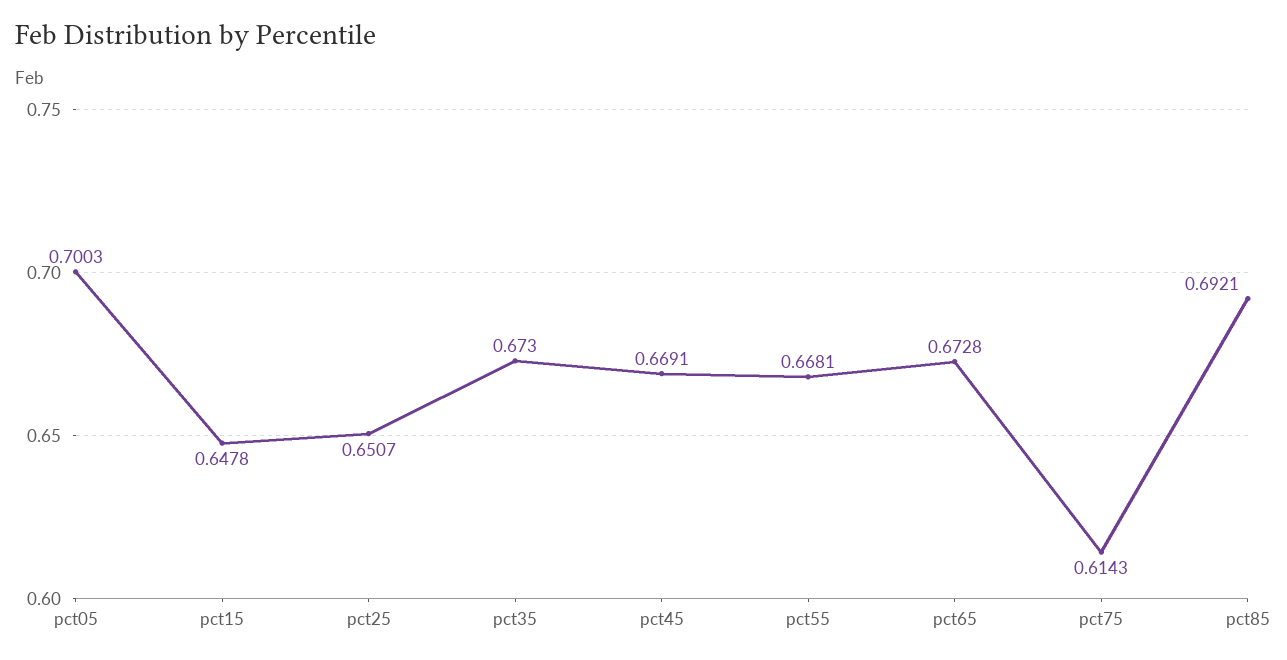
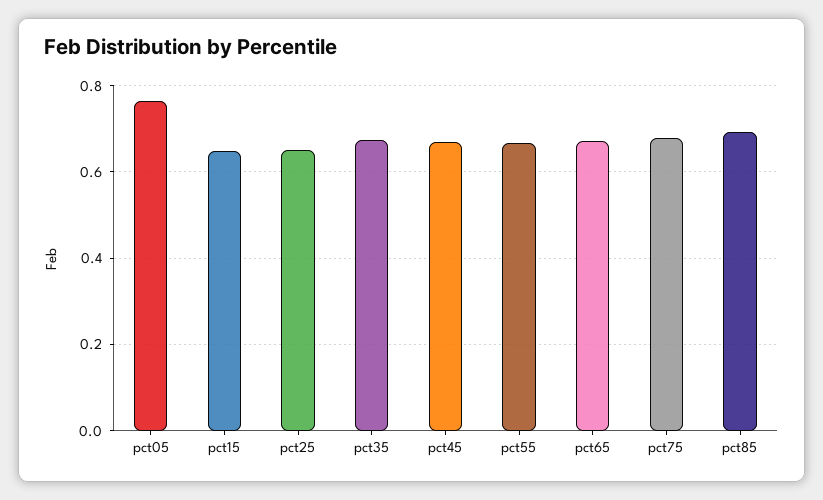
pct05: 0.7003 -> 0.76
pct75: 0.6143 -> 0.68

